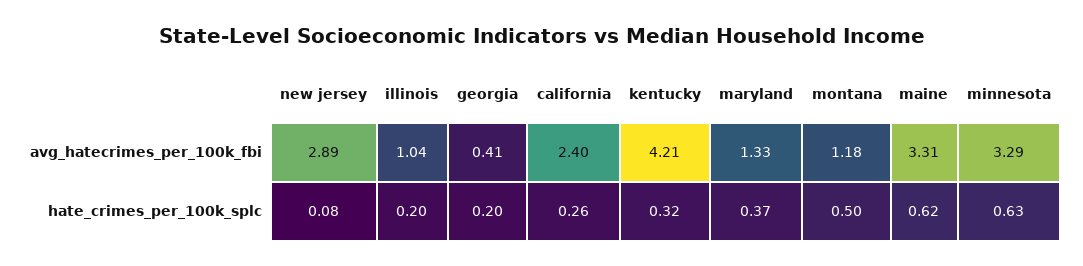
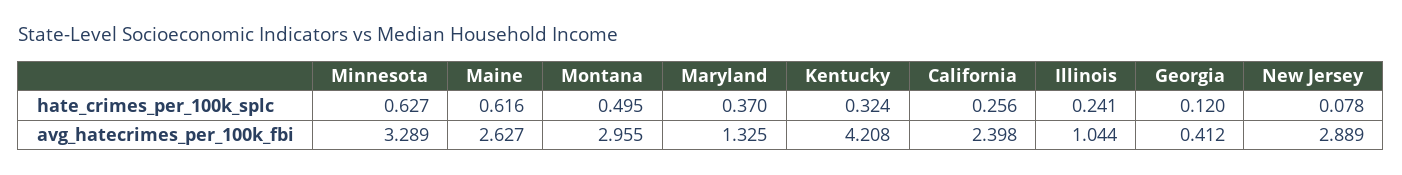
montana, avg_hatecrimes_per_100k_fbi: 1.18 -> 2.955
maine, avg_hatecrimes_per_100k_fbi: 3.31 -> 2.627
illinois, hate_crimes_per_100k_splc: 0.2 -> 0.241
georgia, hate_crimes_per_100k_splc: 0.2 -> 0.12

